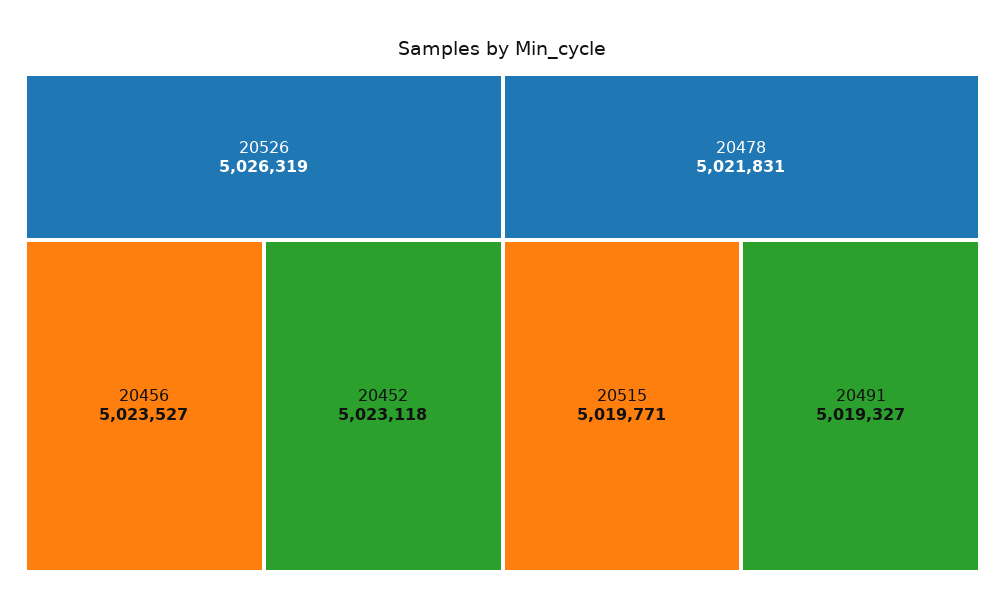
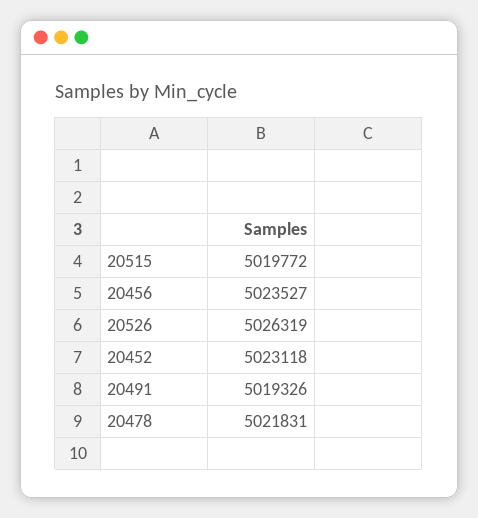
20515: 5019771 -> 5019772
20491: 5019327 -> 5019326

